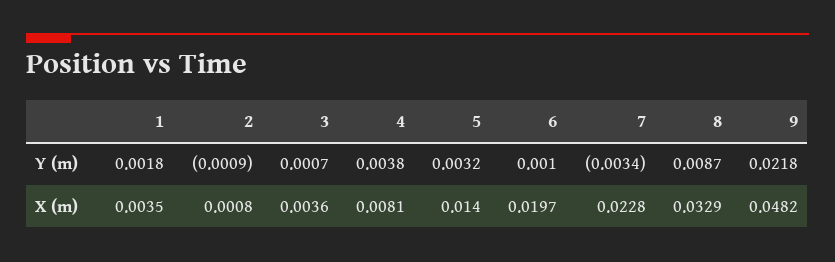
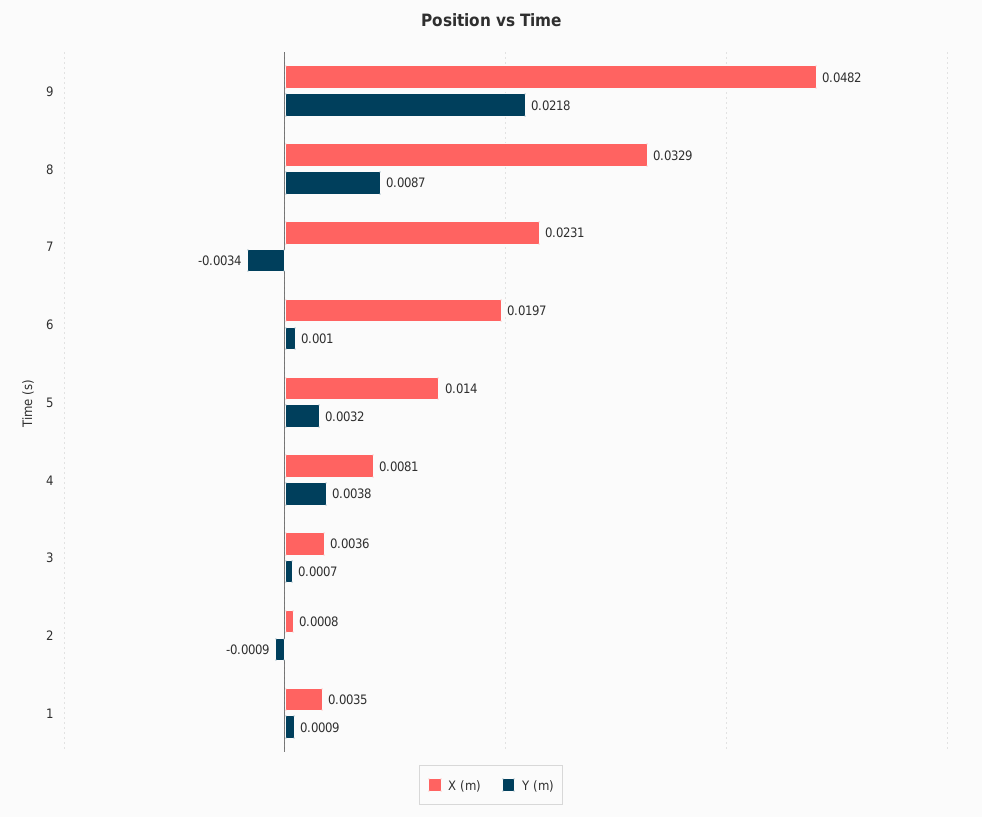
Y (m), 1: 0.0018 -> 0.0009
X (m), 7: 0.0228 -> 0.0231

